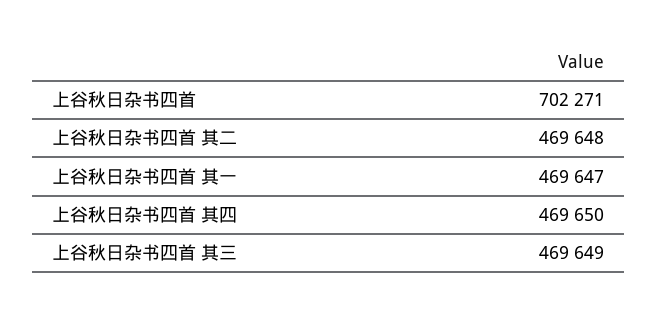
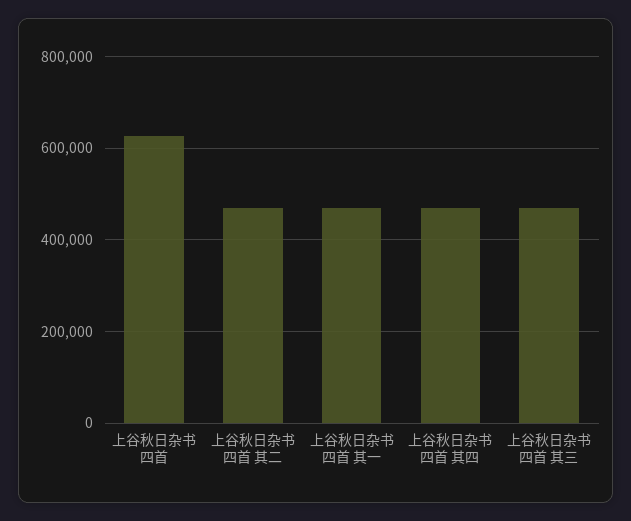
上谷秋日杂书四首: 702271 -> 620000

